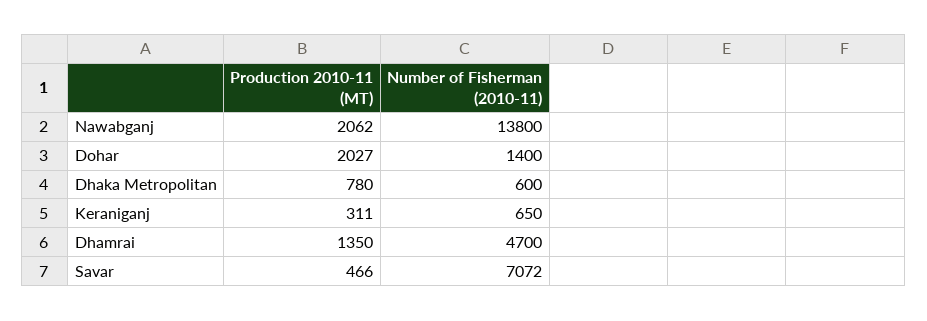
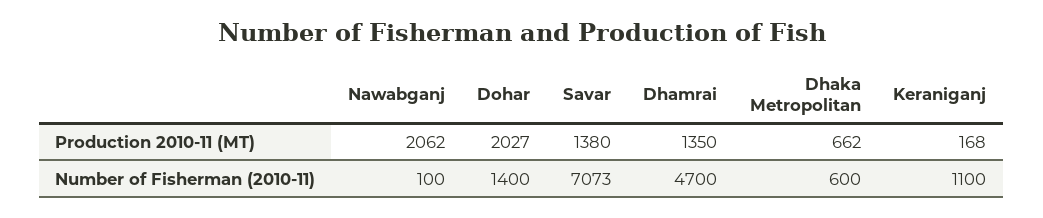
Number of Fisherman (2010-11), Nawabganj: 13800 -> 100
Production 2010-11 (MT), Dhaka Metropolitan: 780 -> 662
Production 2010-11 (MT), Keraniganj: 311 -> 168
Number of Fisherman (2010-11), Keraniganj: 650 -> 1100
Production 2010-11 (MT), Savar: 466 -> 1380
Number of Fisherman (2010-11), Savar: 7072 -> 7073

